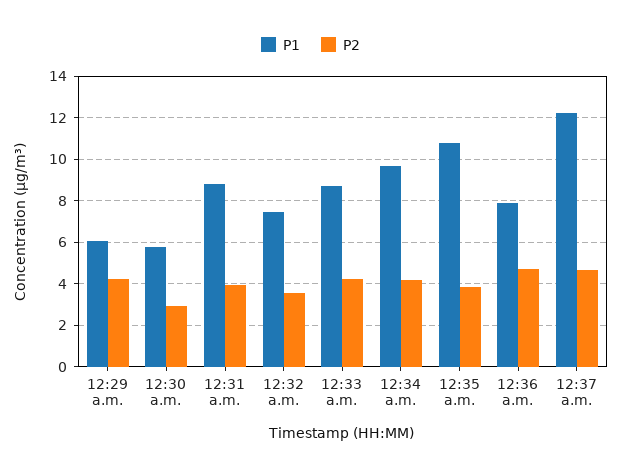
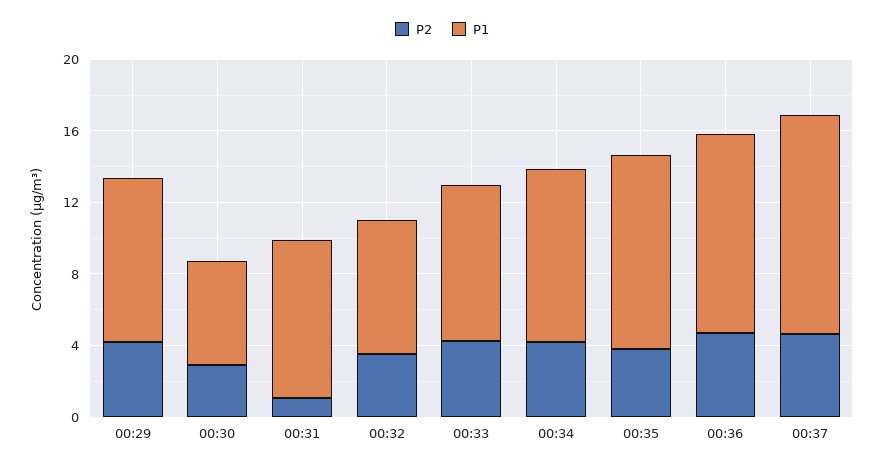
P1, 12:29 a.m.: 6 -> 9
P2, 12:31 a.m.: 4 -> 1
P1, 12:36 a.m.: 8 -> 11

